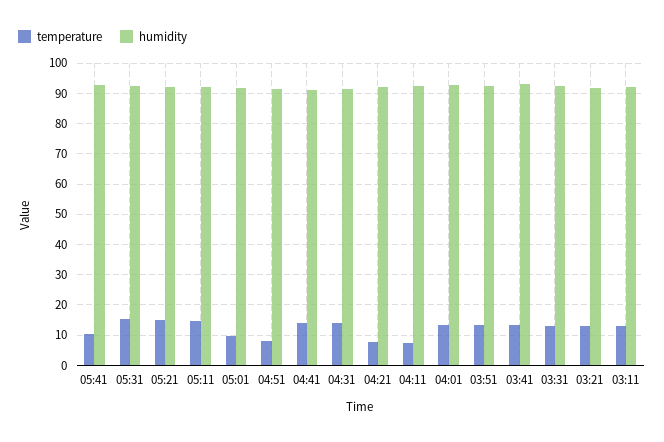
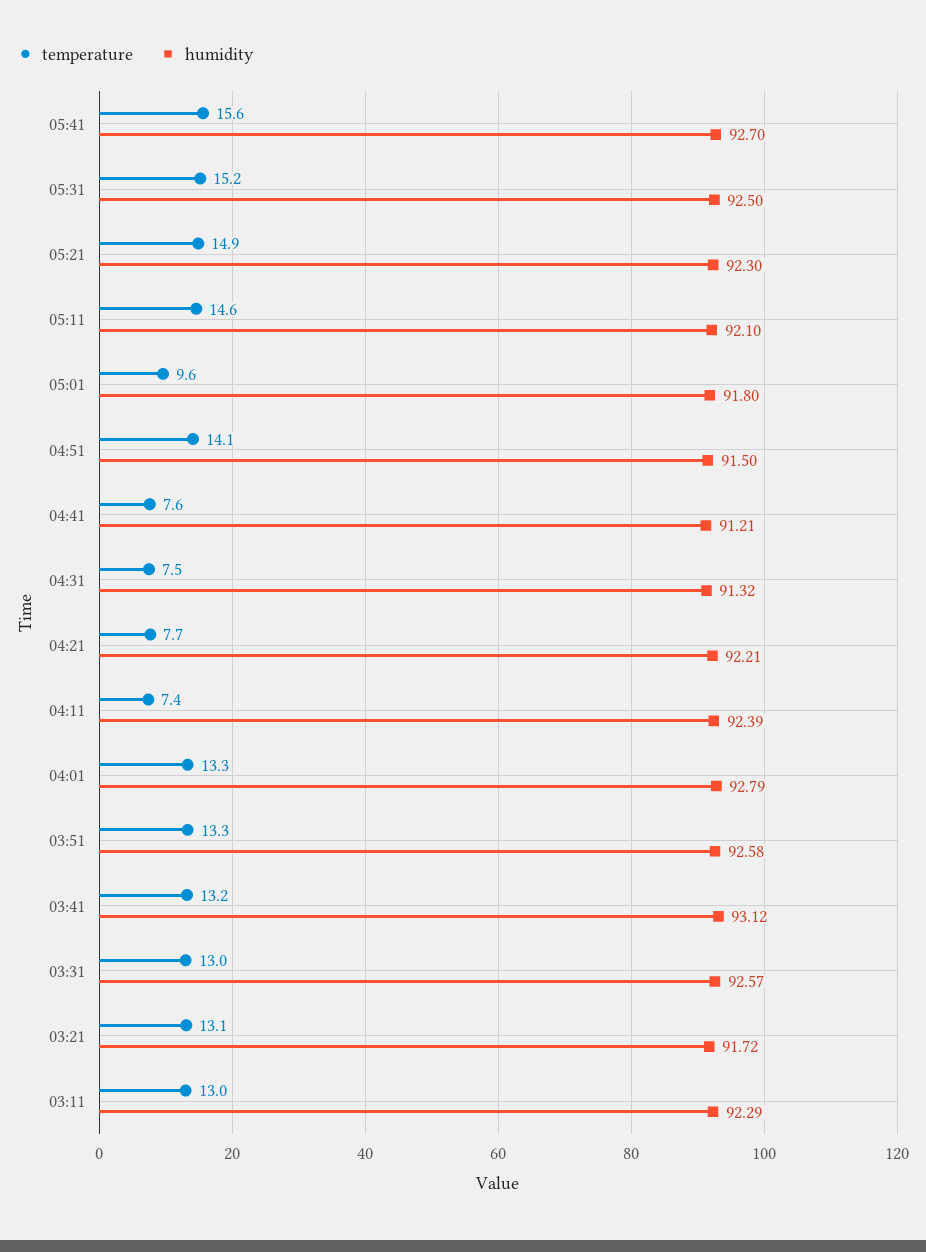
temperature, 05:41: 10 -> 15.6
temperature, 04:51: 8 -> 14.1
temperature, 04:41: 14 -> 7.6
temperature, 04:31: 14 -> 7.5

